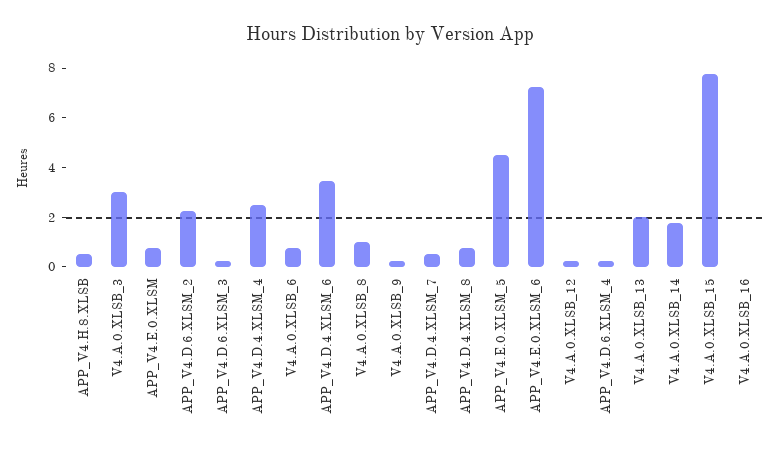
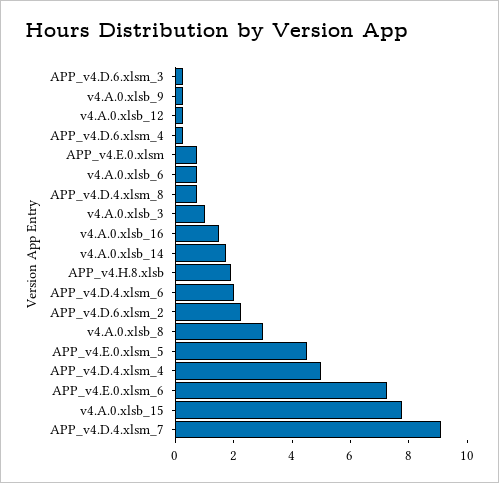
APP_V4.H.8.XLSB: 0.5 -> 2
V4.A.0.XLSB_3: 3 -> 1
APP_V4.D.4.XLSM_4: 2.5 -> 5
APP_V4.D.4.XLSM_6: 3.5 -> 2
V4.A.0.XLSB_8: 1 -> 3
APP_V4.D.4.XLSM_7: 0.5 -> 9
V4.A.0.XLSB_13: 2 -> none
V4.A.0.XLSB_16: 0 -> 1.5

